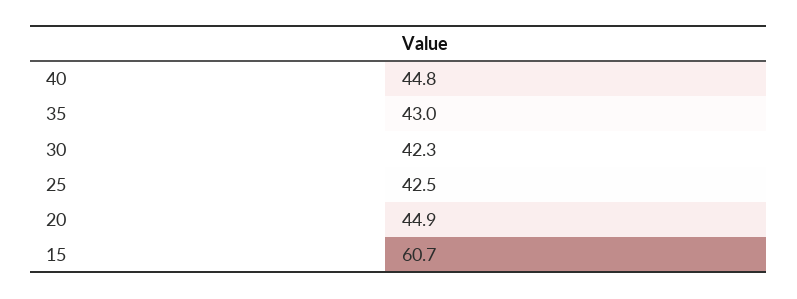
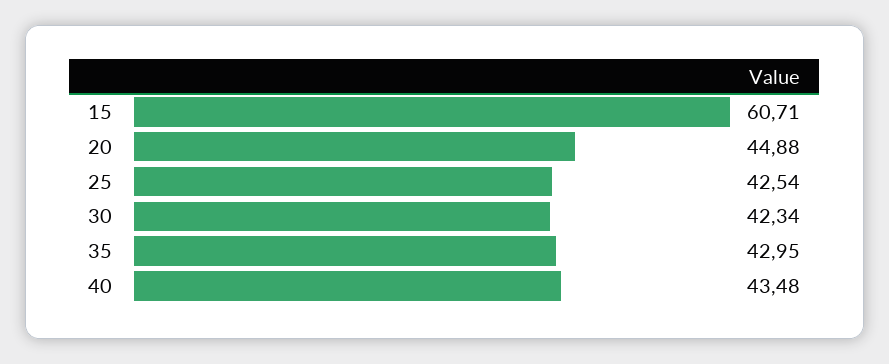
40: 44.8 -> 43.48

